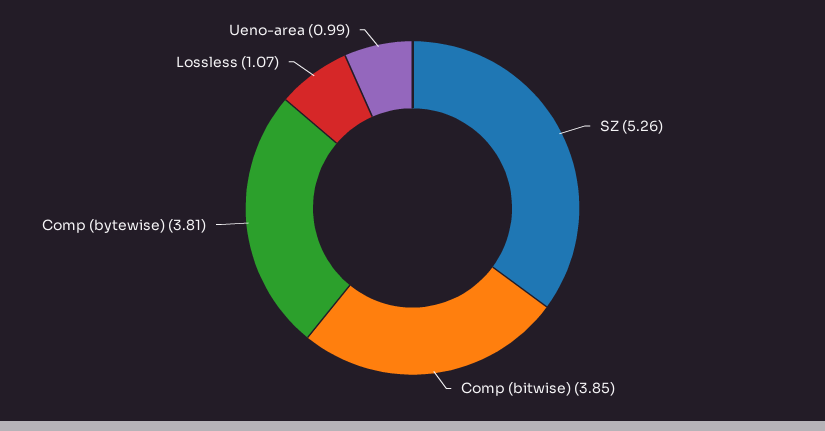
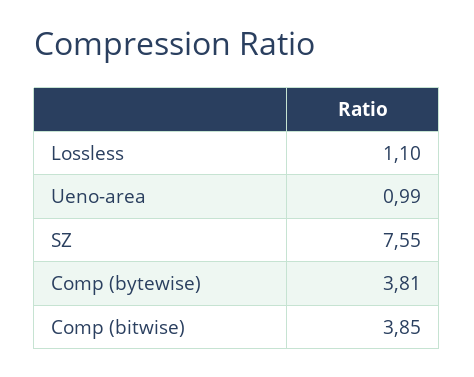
SZ: 5.26 -> 7.55
Lossless: 1.07 -> 1.1

